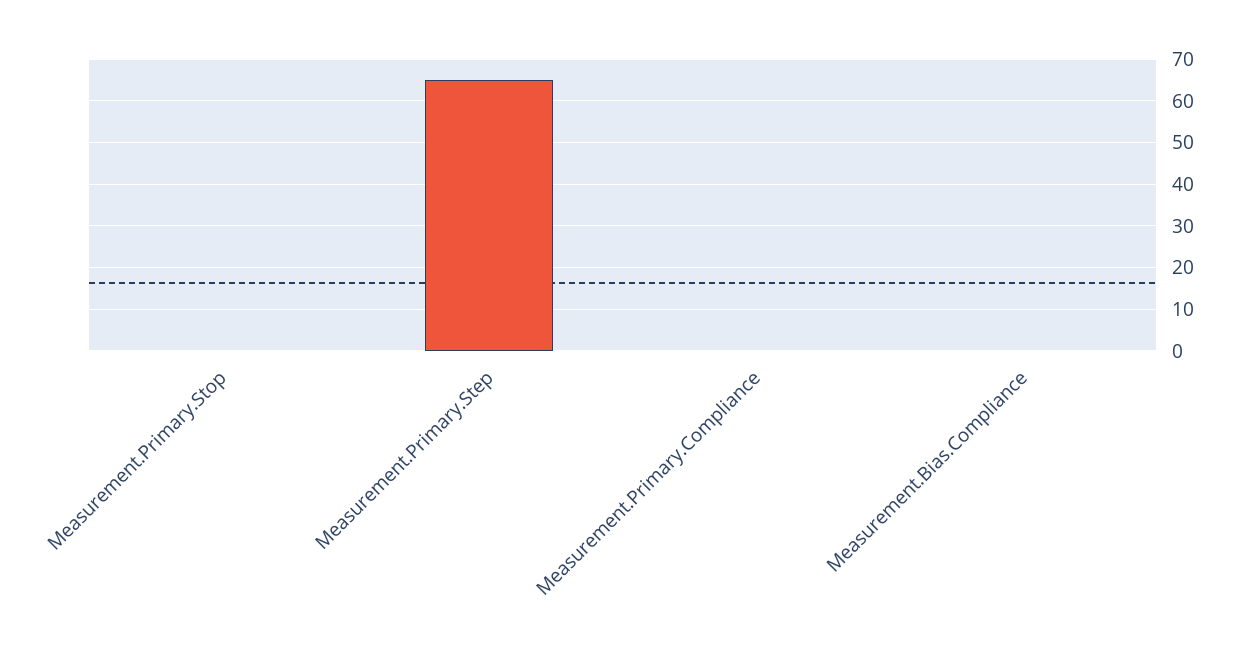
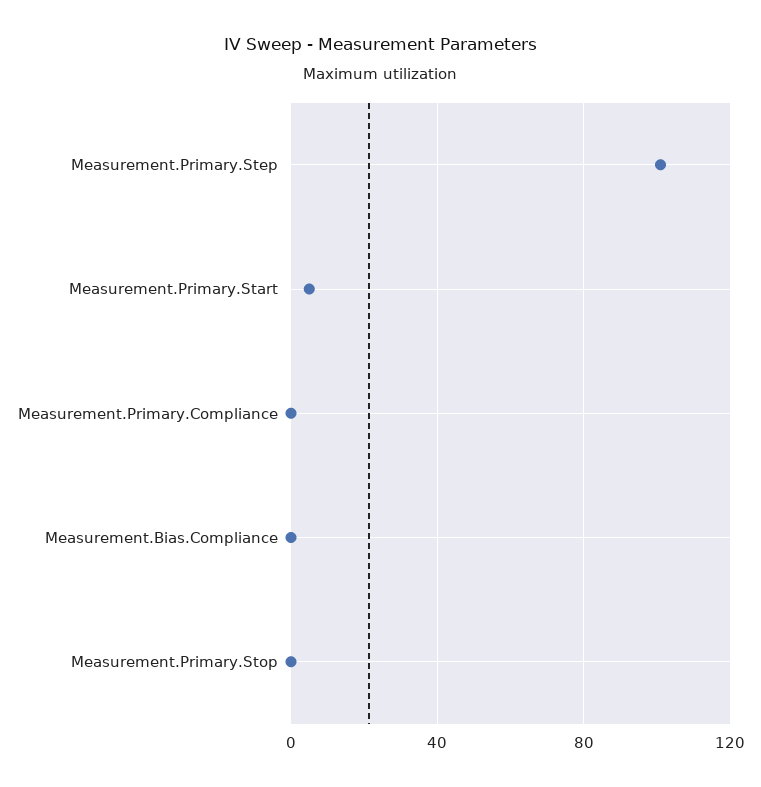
Measurement.Primary.Step: 65 -> 100
Measurement.Primary.Start: none -> 5

